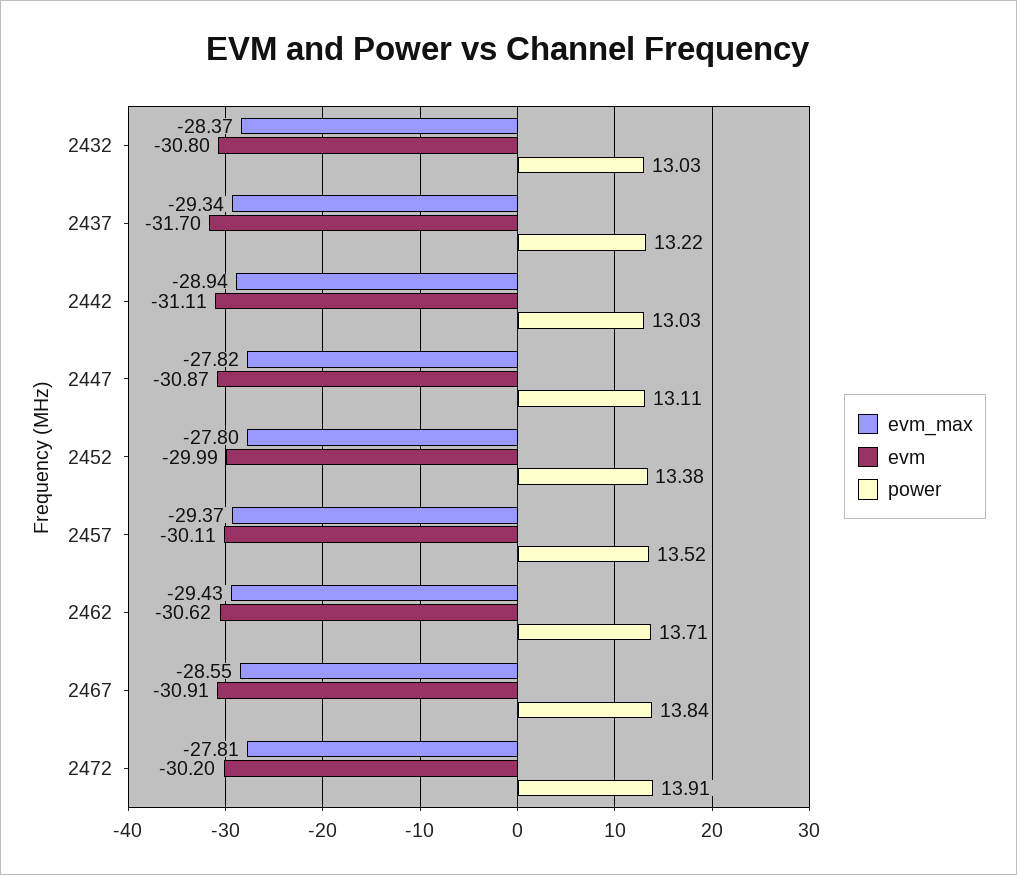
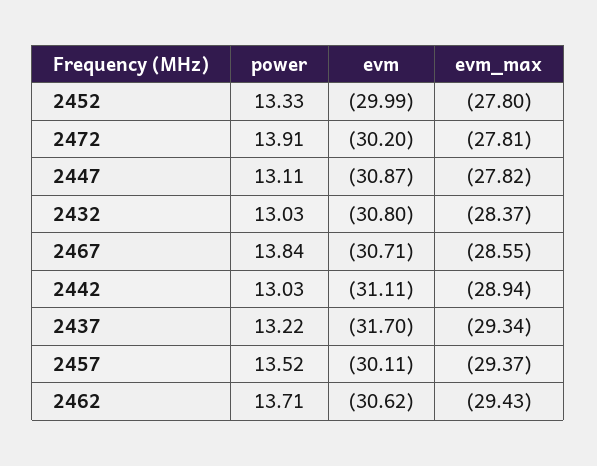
power, 2452: 13.38 -> 13.33
evm, 2467: -30.91 -> -30.71

